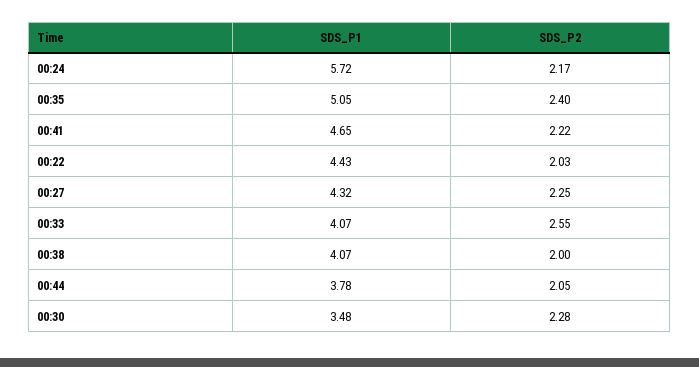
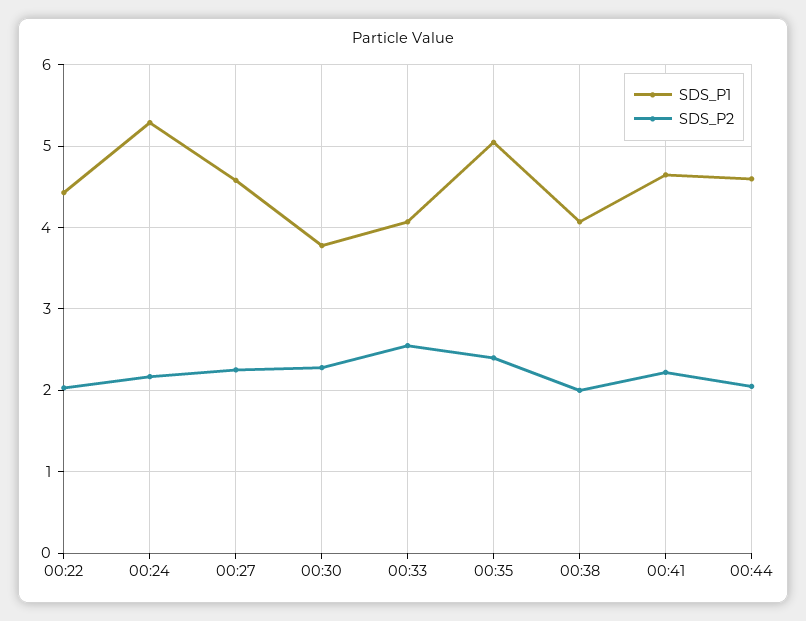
SDS_P1, 00:24: 5.72 -> 5.3
SDS_P1, 00:27: 4.32 -> 4.6
SDS_P1, 00:44: 3.78 -> 4.6
SDS_P1, 00:30: 3.48 -> 3.8

